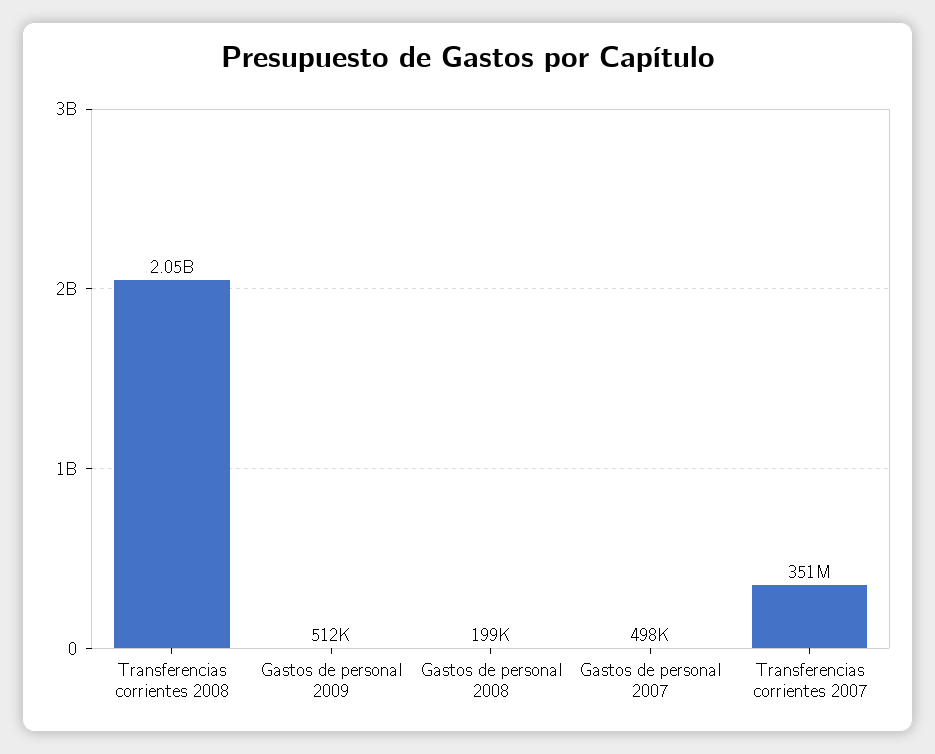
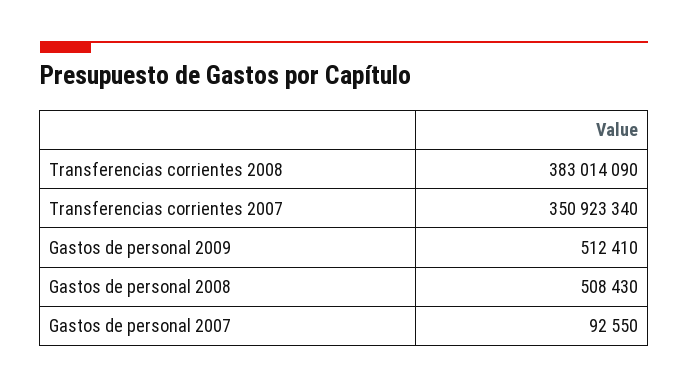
Transferencias corrientes 2008: 2050000000 -> 383014090
Gastos de personal 2008: 199000 -> 508430
Gastos de personal 2007: 498000 -> 92550

